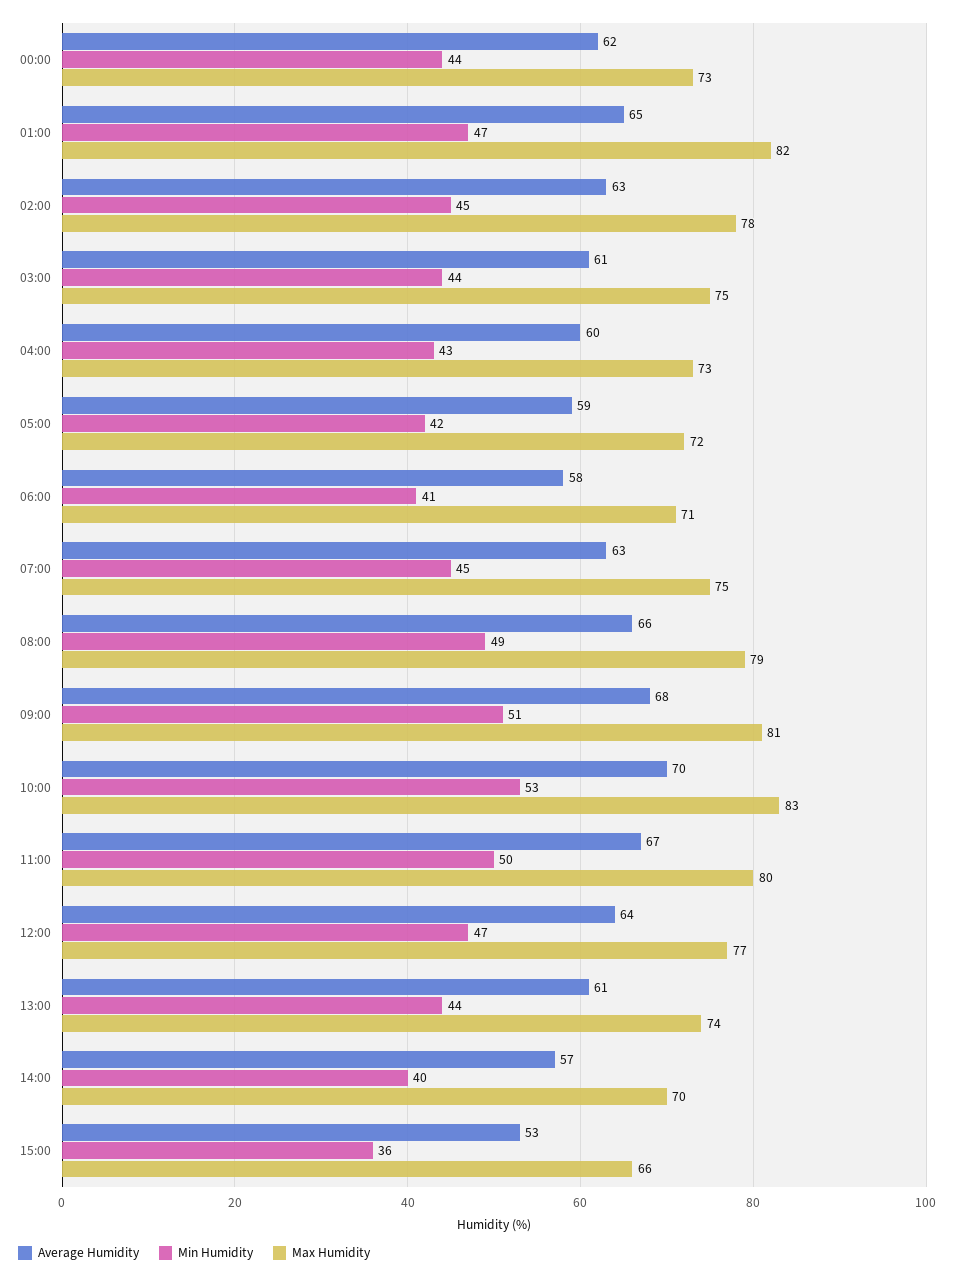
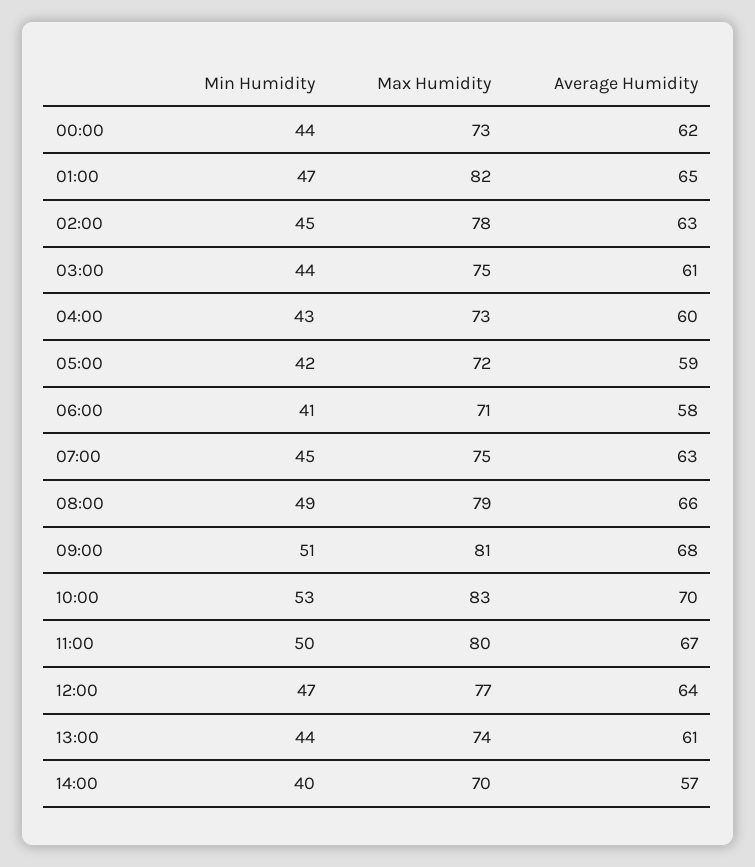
Average Humidity, 15:00: 53 -> none
Min Humidity, 15:00: 36 -> none
Max Humidity, 15:00: 66 -> none

